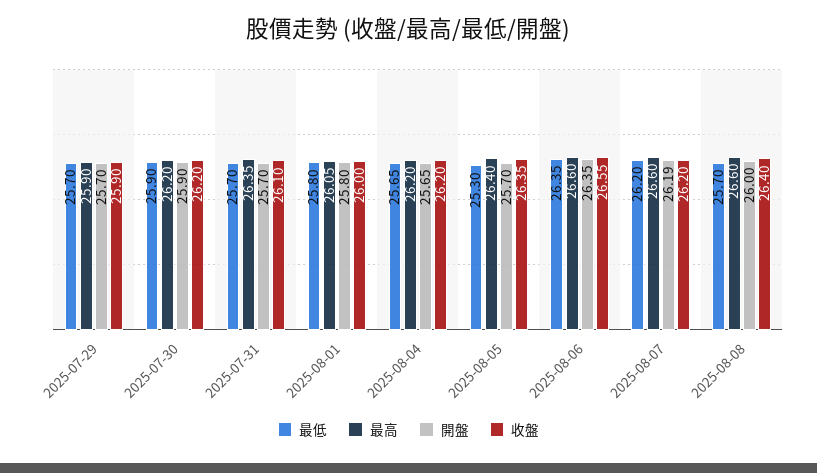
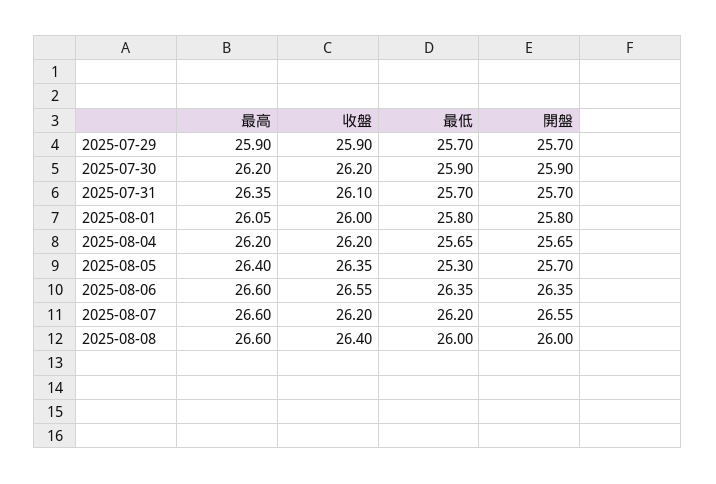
開盤, 2025-08-07: 26.19 -> 26.55
最低, 2025-08-08: 25.7 -> 26

